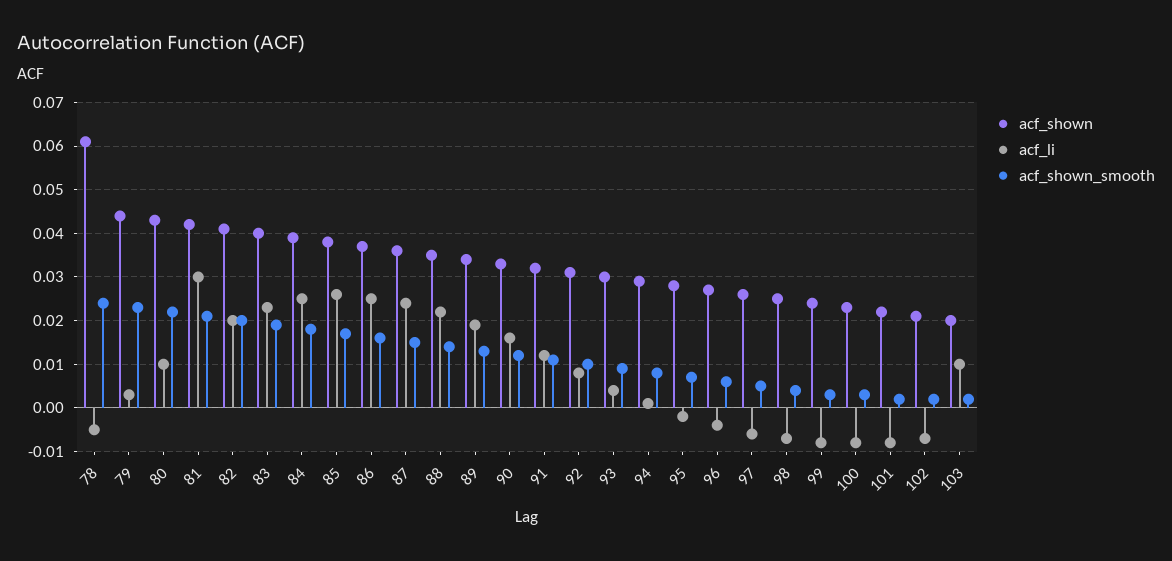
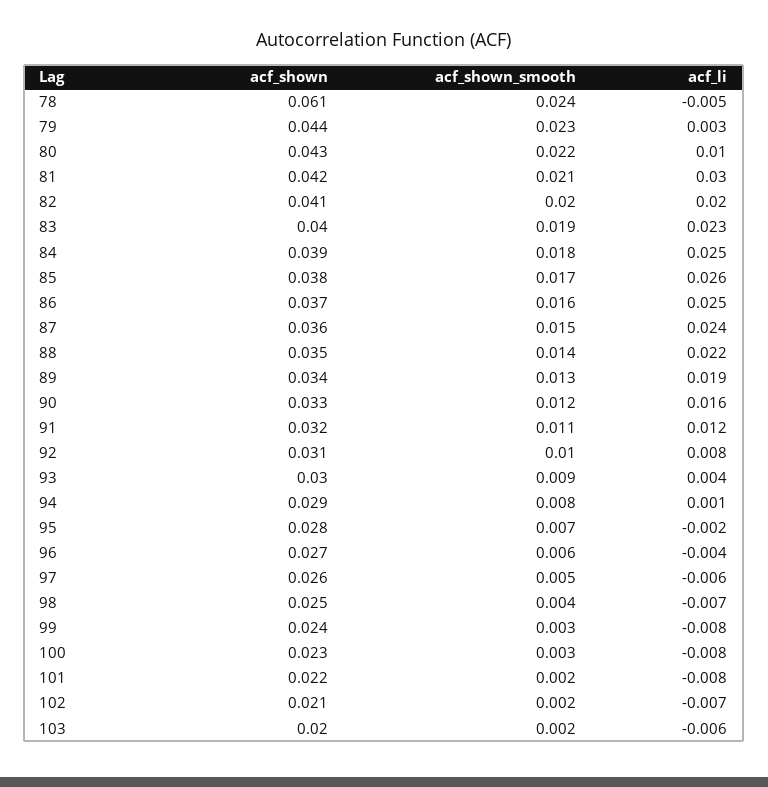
acf_li, 103: 0.01 -> -0.006

